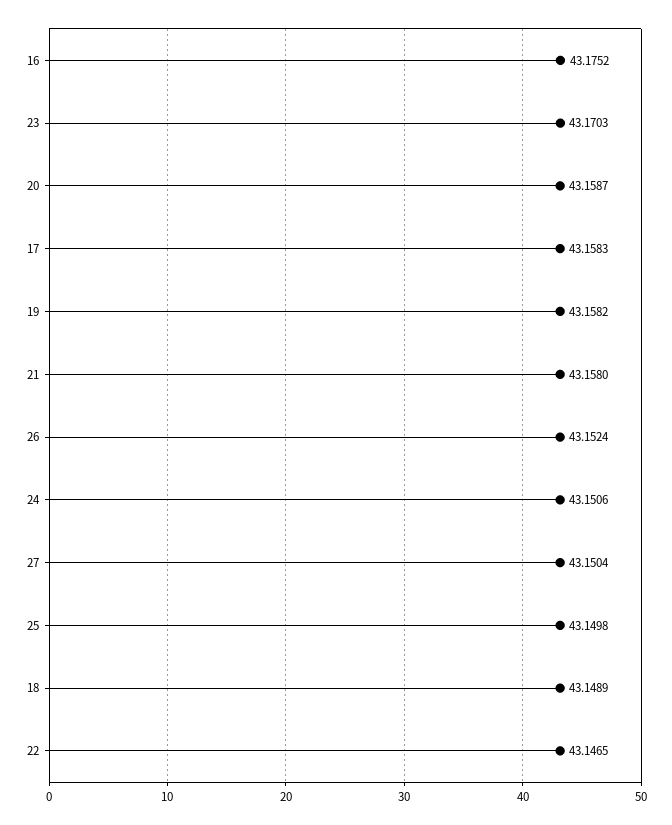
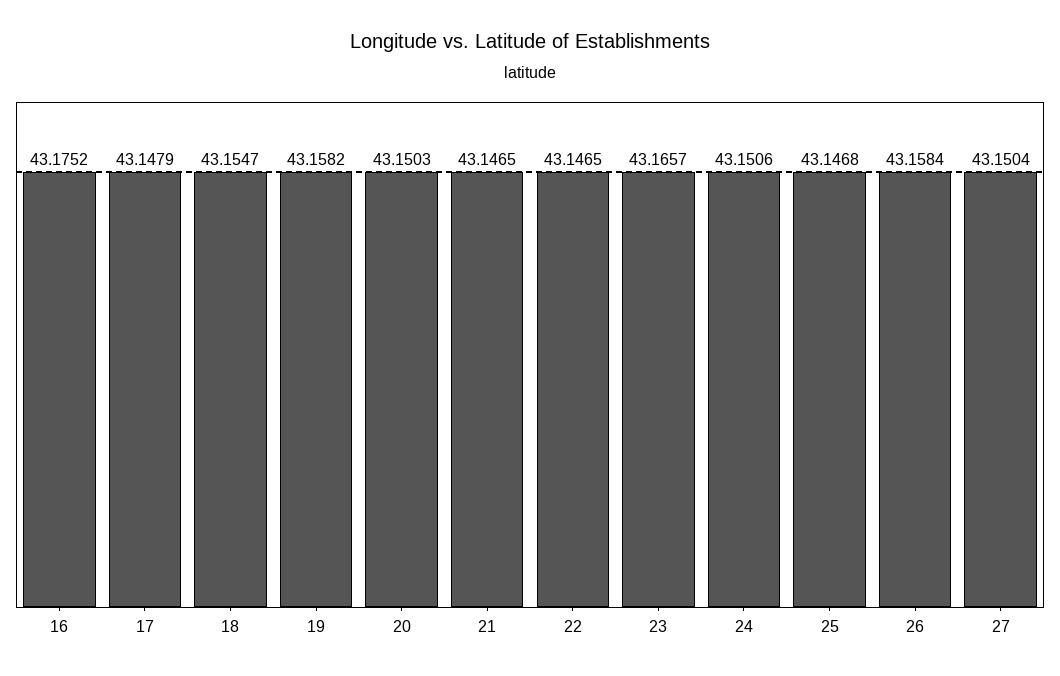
23: 43.1703 -> 43.1657
20: 43.1587 -> 43.1503
17: 43.1583 -> 43.1479
21: 43.158 -> 43.1465
26: 43.1524 -> 43.1584
25: 43.1498 -> 43.1468
18: 43.1489 -> 43.1547

